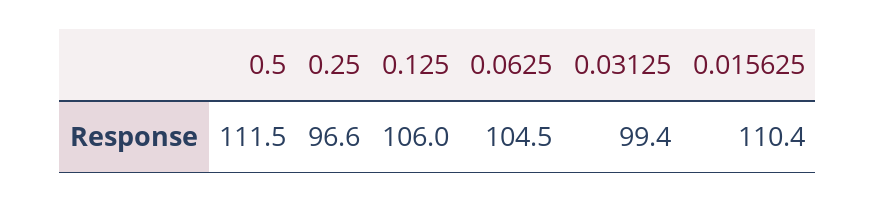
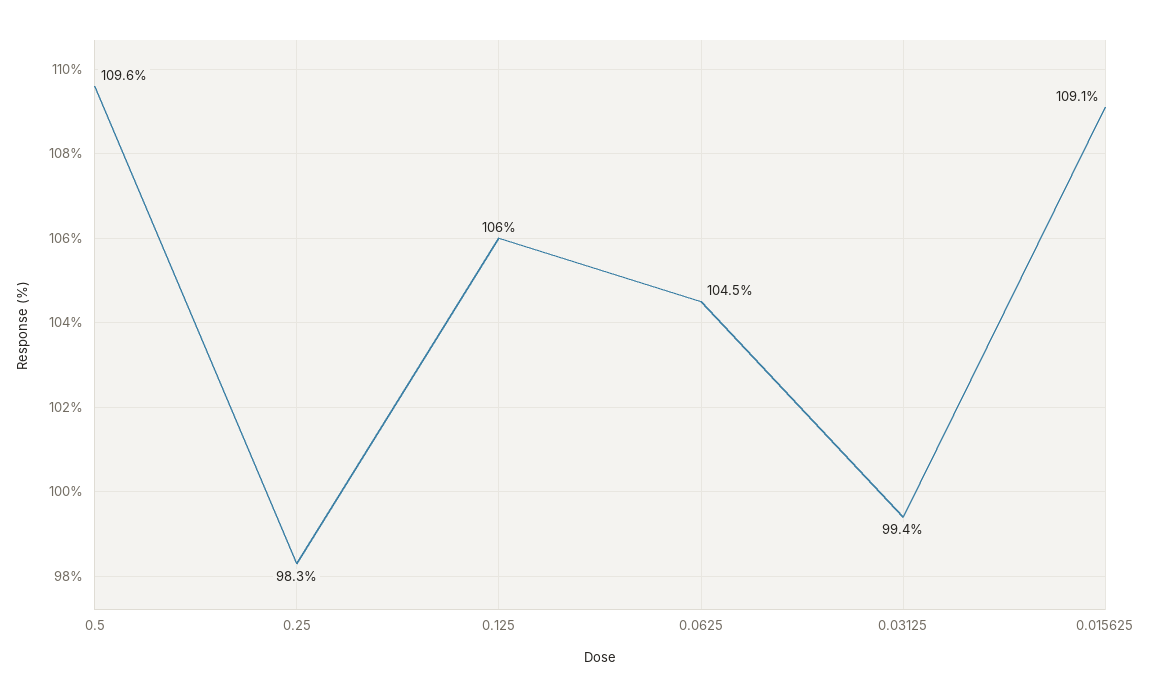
0.5: 111.5 -> 109.6
0.25: 96.6 -> 98.3
0.015625: 110.4 -> 109.1

